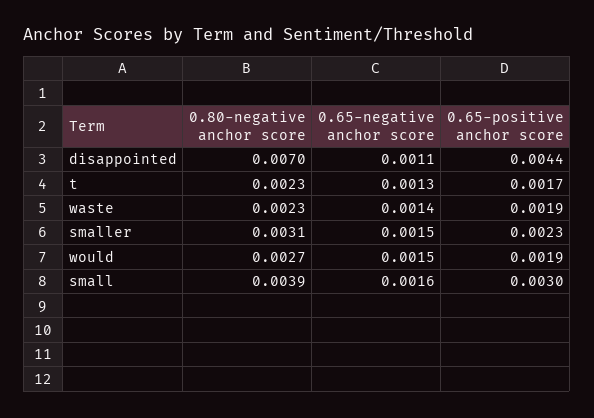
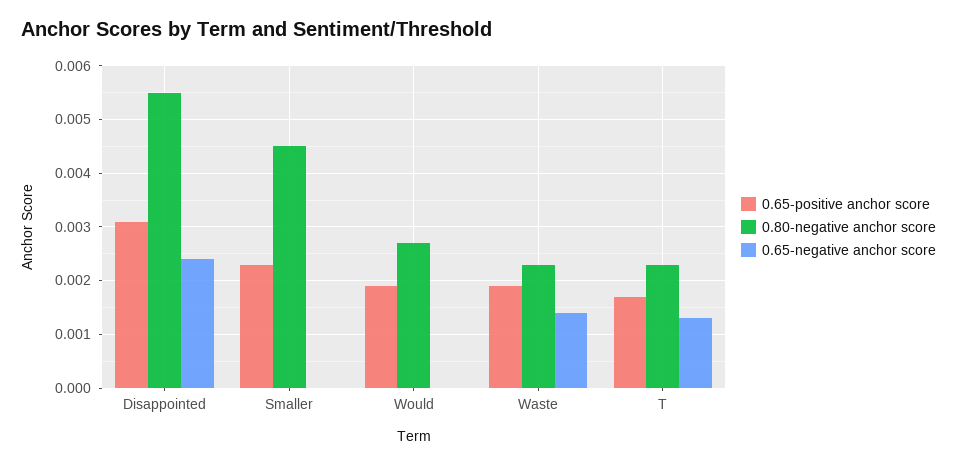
0.80-negative anchor score, disappointed: 0.007 -> 0.0055
0.65-negative anchor score, disappointed: 0.0011 -> 0.0025
0.65-positive anchor score, disappointed: 0.0044 -> 0.003
0.80-negative anchor score, smaller: 0.0031 -> 0.0045
0.65-negative anchor score, smaller: 0.0015 -> 0
0.65-negative anchor score, would: 0.0015 -> 0
0.80-negative anchor score, small: 0.0039 -> none
0.65-negative anchor score, small: 0.0016 -> none
0.65-positive anchor score, small: 0.003 -> none

